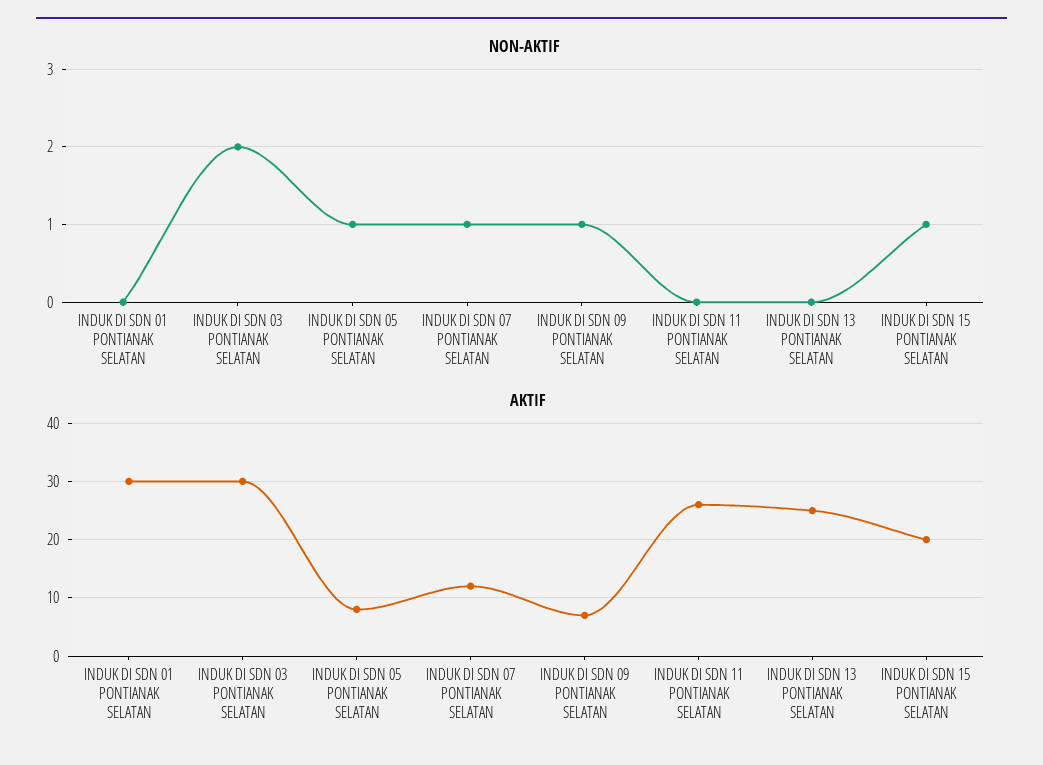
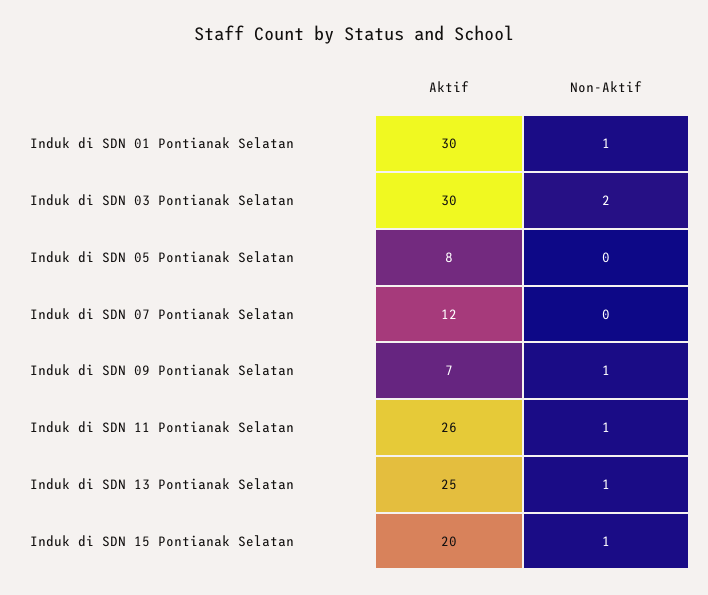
NON-AKTIF, INDUK DI SDN 01 PONTIANAK SELATAN: 0 -> 1
NON-AKTIF, INDUK DI SDN 05 PONTIANAK SELATAN: 1 -> 0
NON-AKTIF, INDUK DI SDN 07 PONTIANAK SELATAN: 1 -> 0
NON-AKTIF, INDUK DI SDN 11 PONTIANAK SELATAN: 0 -> 1
NON-AKTIF, INDUK DI SDN 13 PONTIANAK SELATAN: 0 -> 1

